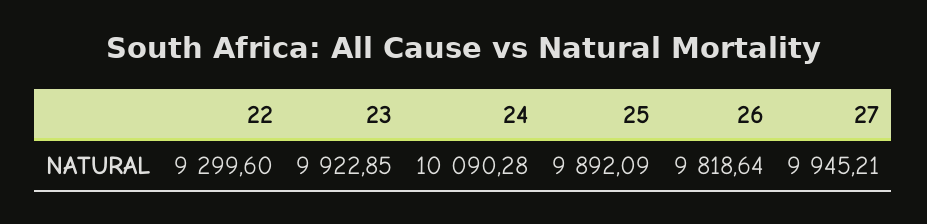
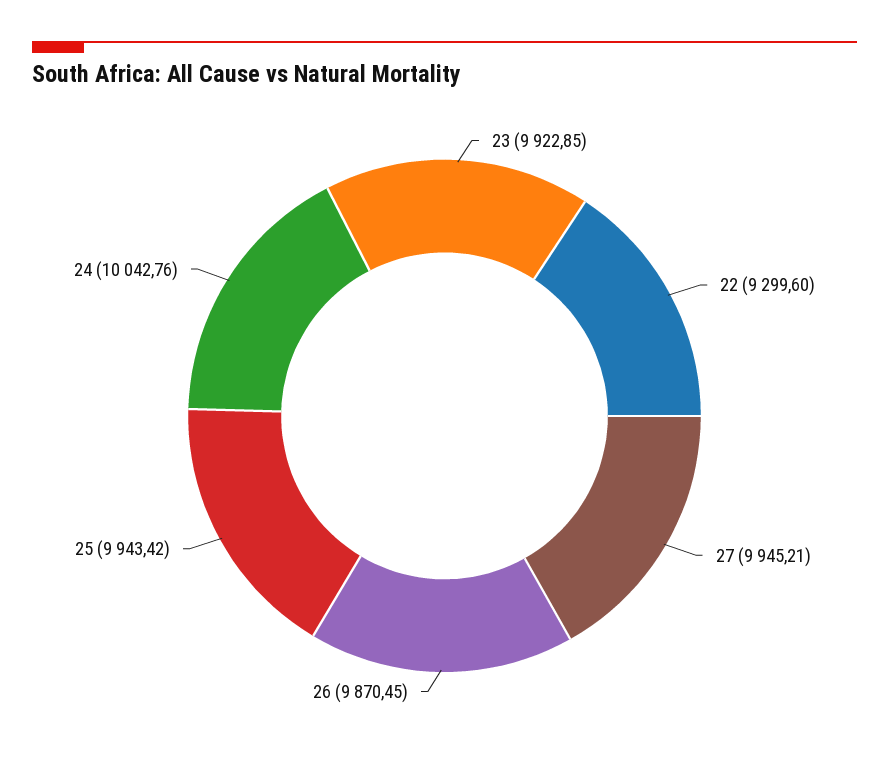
24: 10090.28 -> 10042.76
25: 9892.09 -> 9943.42
26: 9818.64 -> 9870.45

